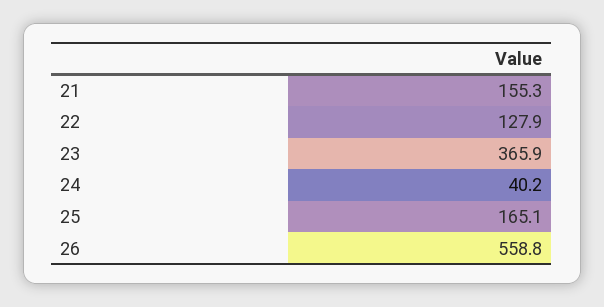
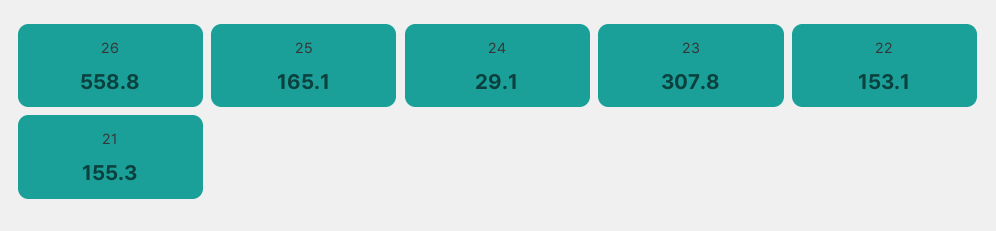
22: 127.9 -> 153.1
23: 365.9 -> 307.8
24: 40.2 -> 29.1

